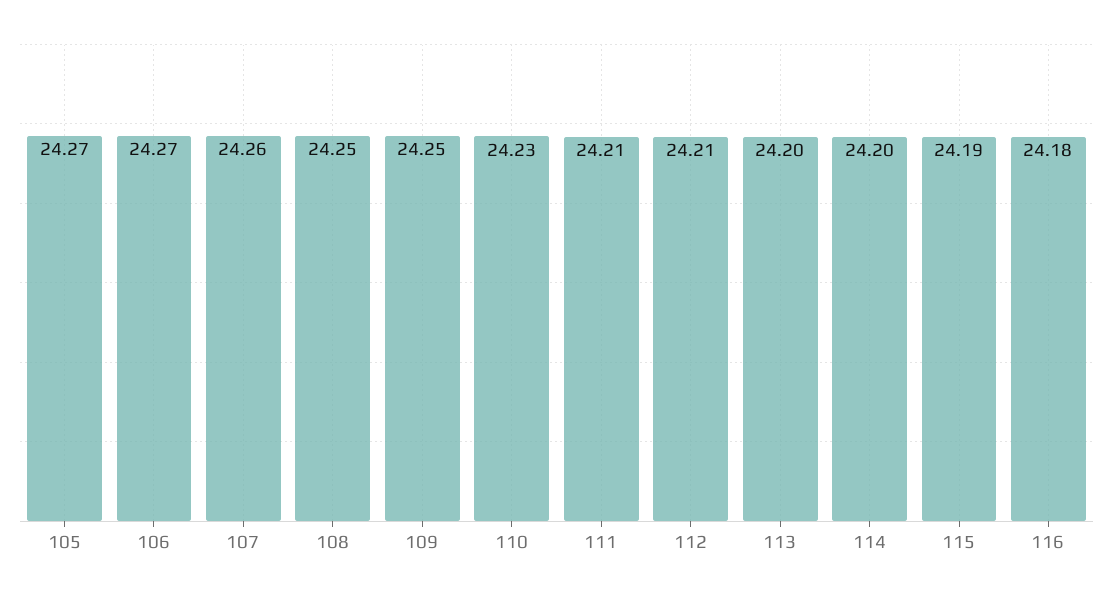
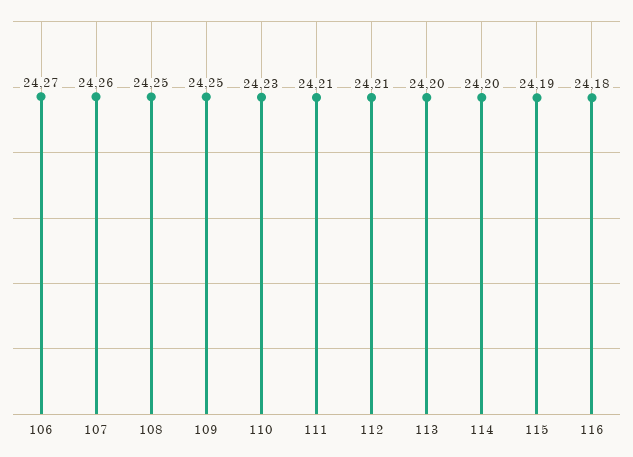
105: 24.27 -> none

